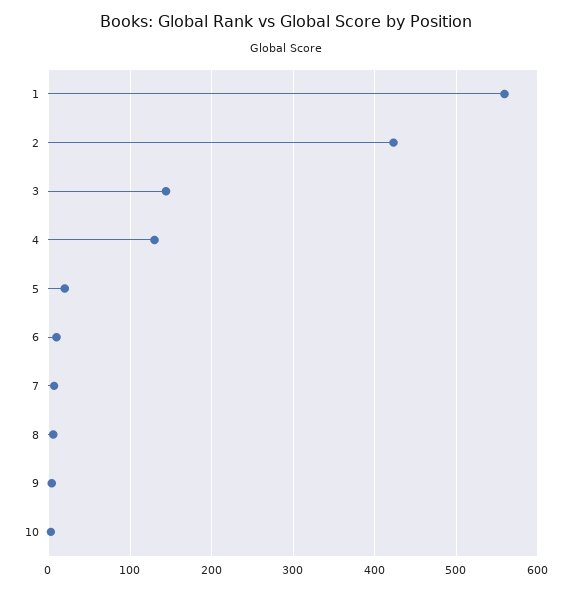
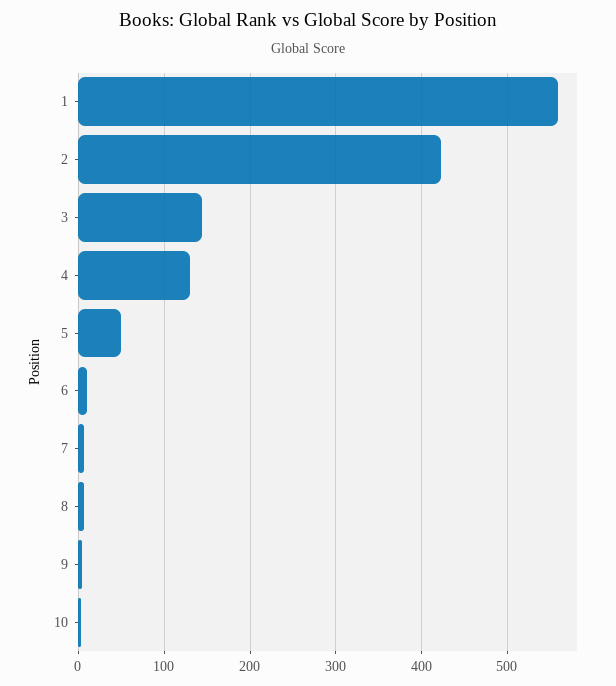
5: 20 -> 50

